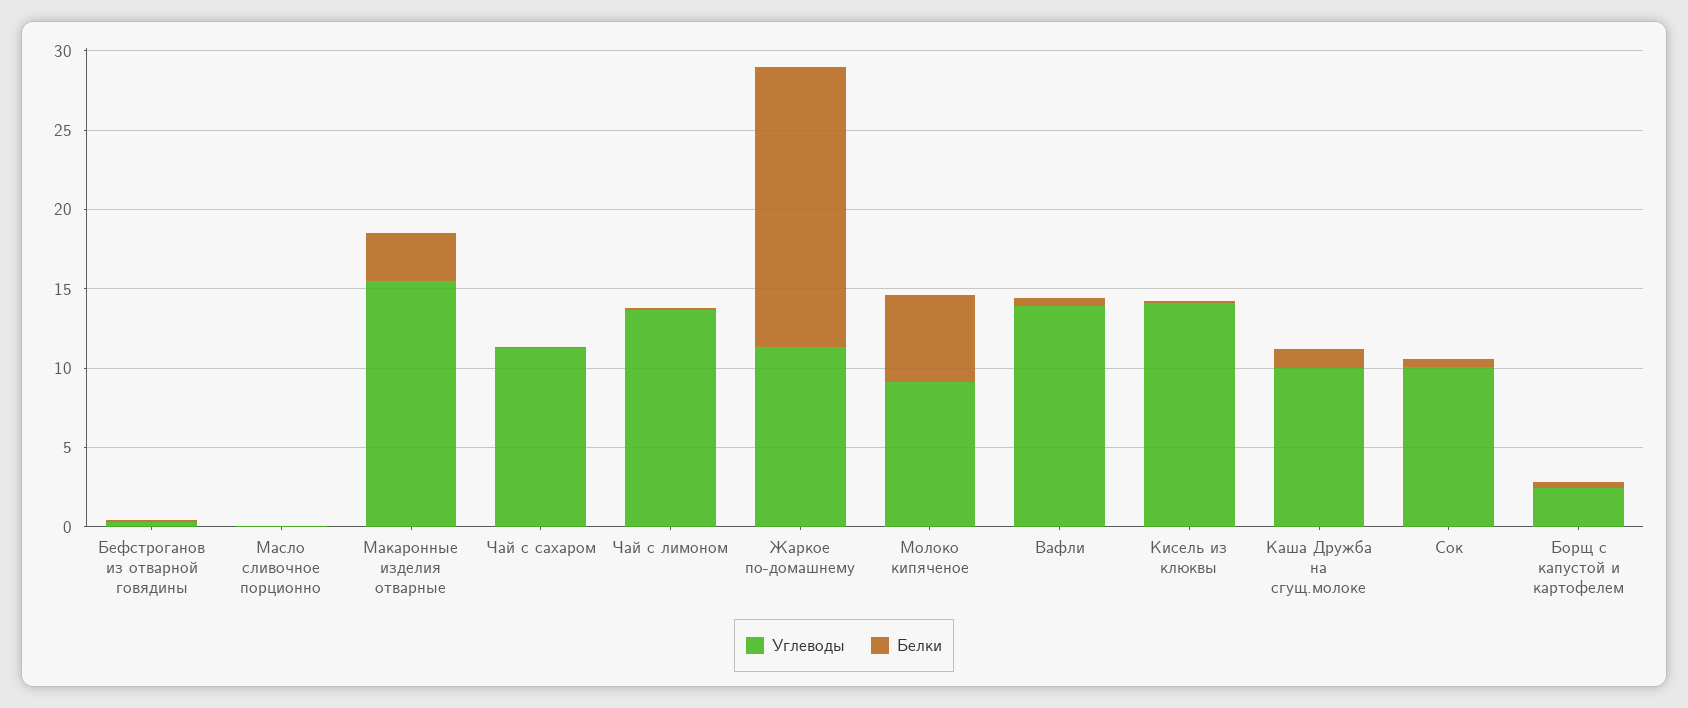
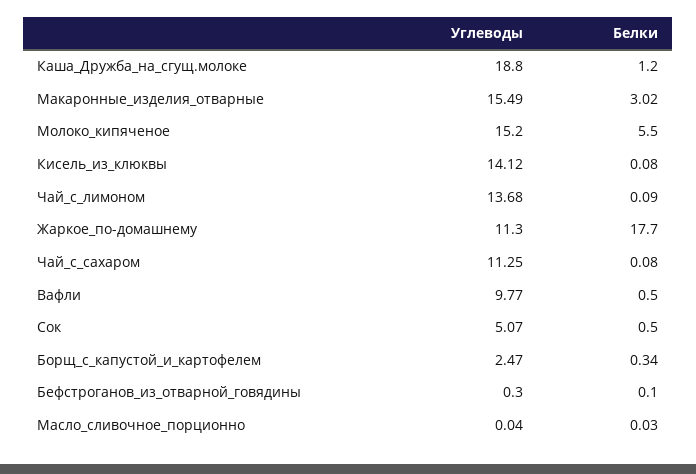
Углеводы, Молоко кипяченое: 9 -> 15.2
Углеводы, Вафли: 14 -> 9.77
Углеводы, Каша Дружба на сгущ.молоке: 10 -> 18.8
Углеводы, Сок: 10 -> 5.07

